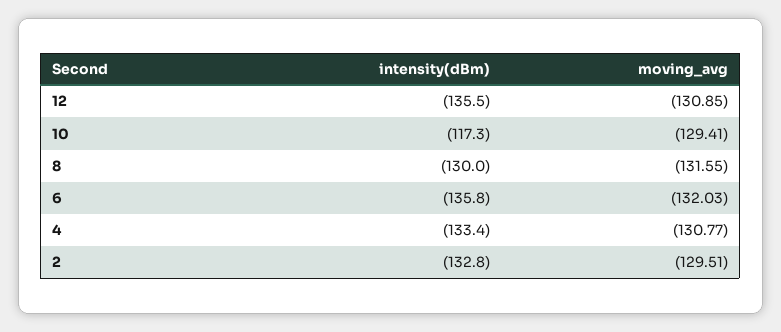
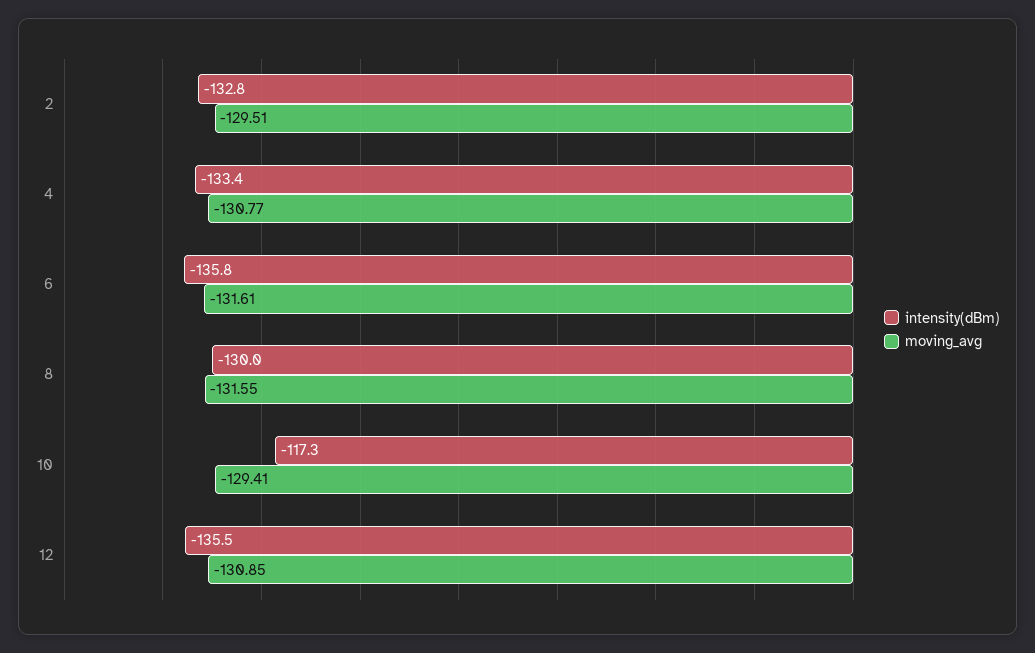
moving_avg, 6: -132.03 -> -131.61

